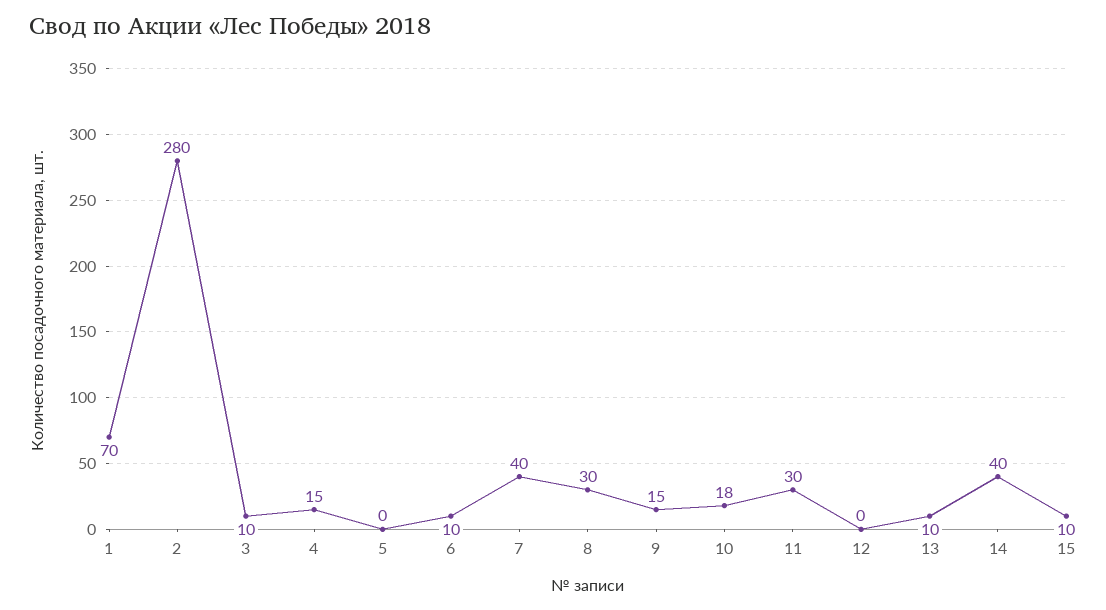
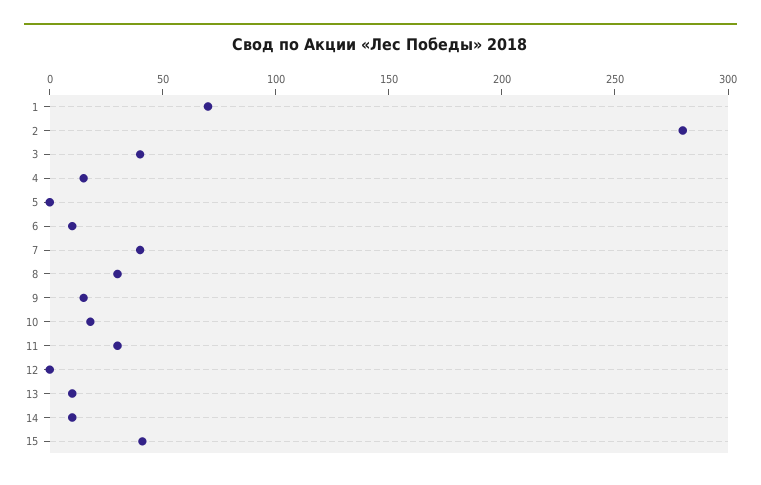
3: 10 -> 40
14: 40 -> 10
15: 10 -> 40

